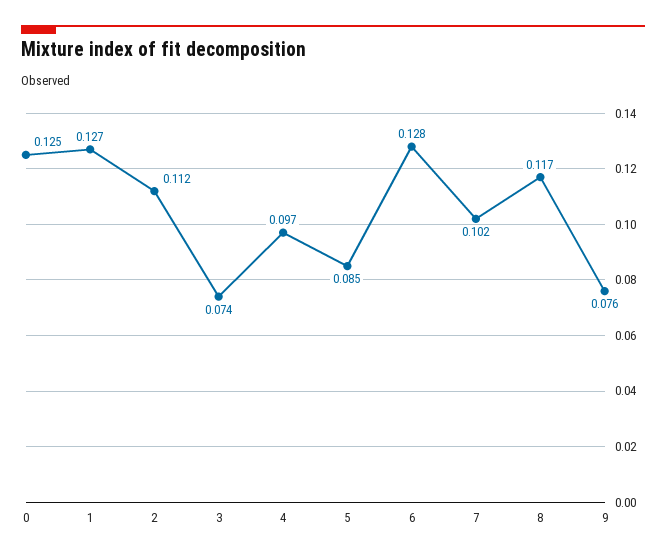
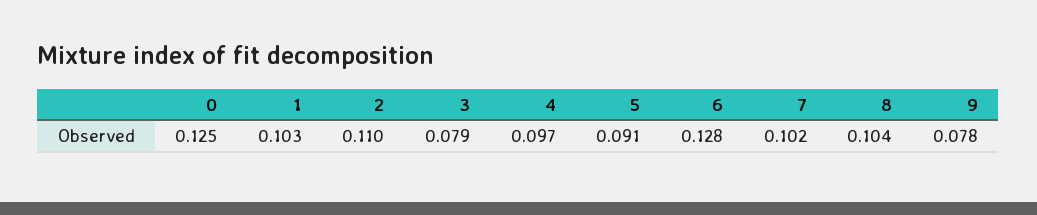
1: 0.127 -> 0.103
2: 0.112 -> 0.11
3: 0.074 -> 0.079
5: 0.085 -> 0.091
8: 0.117 -> 0.104
9: 0.076 -> 0.078

